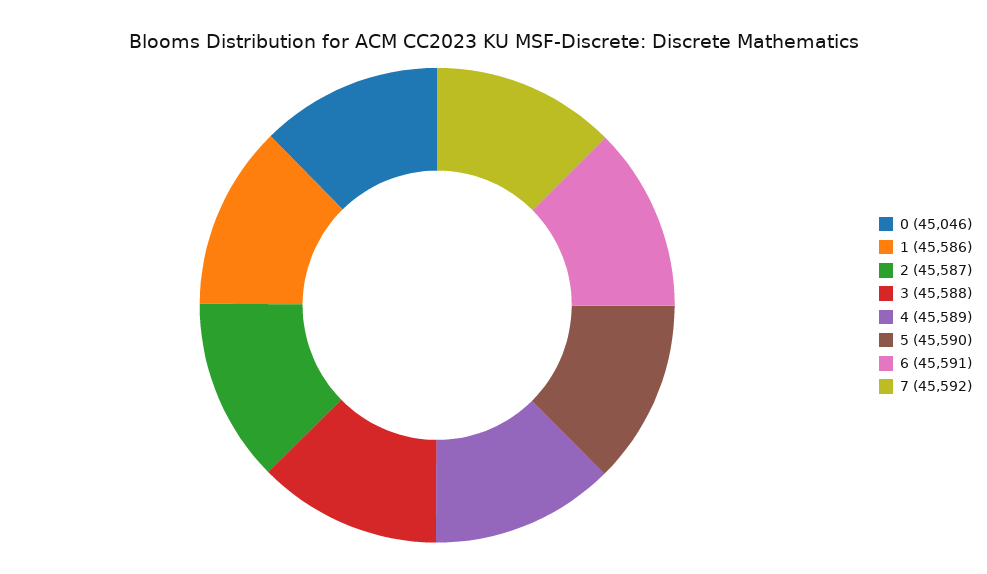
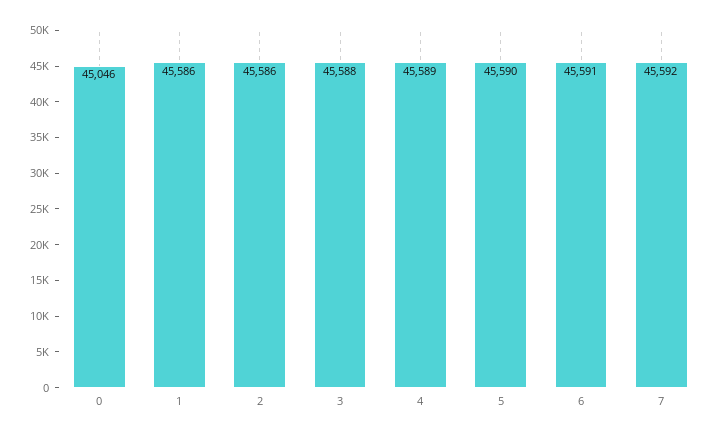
2: 45587 -> 45586

